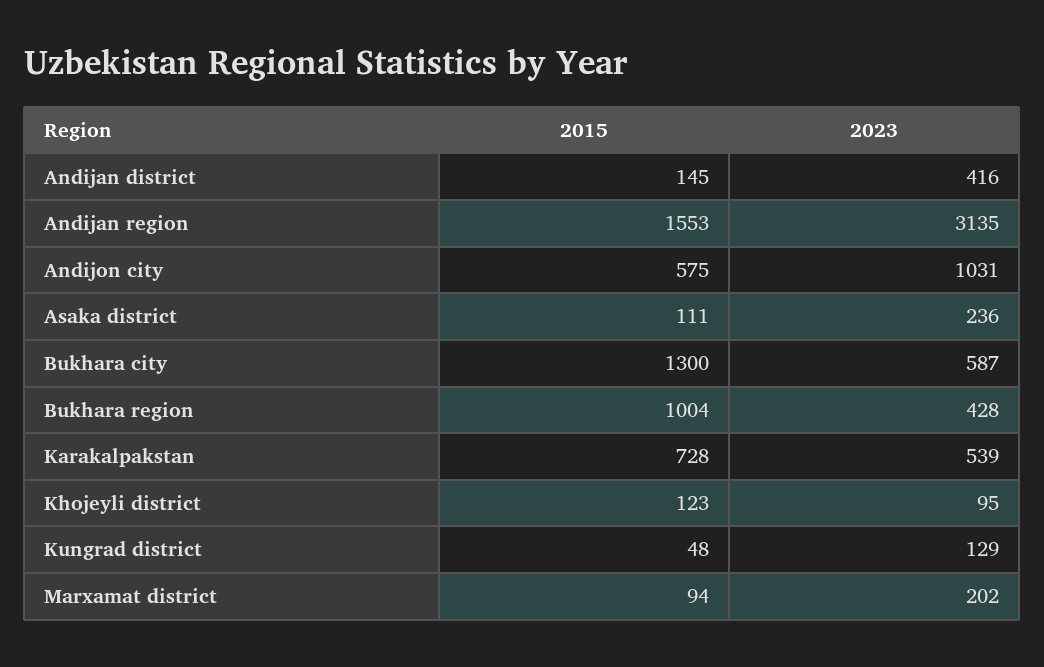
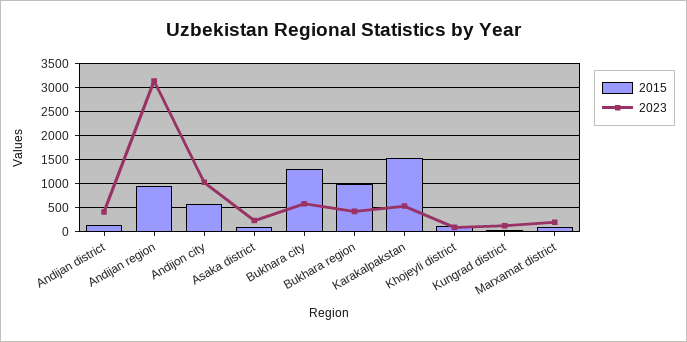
2015, Andijan region: 1553 -> 1000
2015, Karakalpakstan: 728 -> 1500

